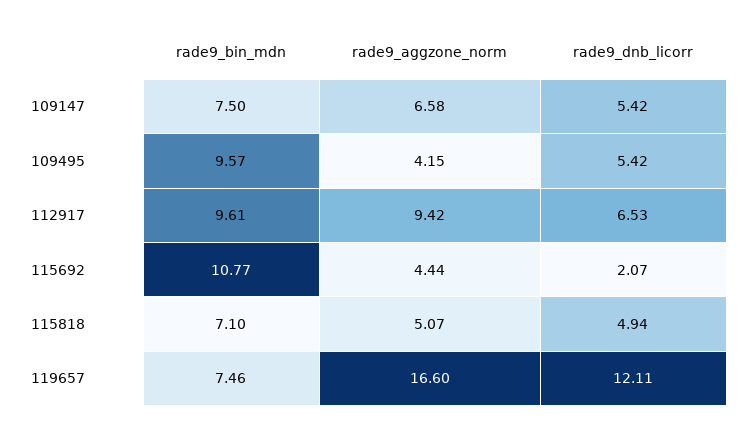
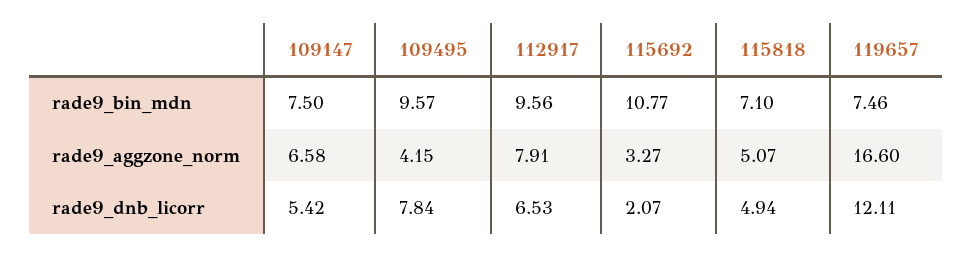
rade9_dnb_licorr, 109495: 5.42 -> 7.84
rade9_bin_mdn, 112917: 9.61 -> 9.56
rade9_aggzone_norm, 112917: 9.42 -> 7.91
rade9_aggzone_norm, 115692: 4.44 -> 3.27

